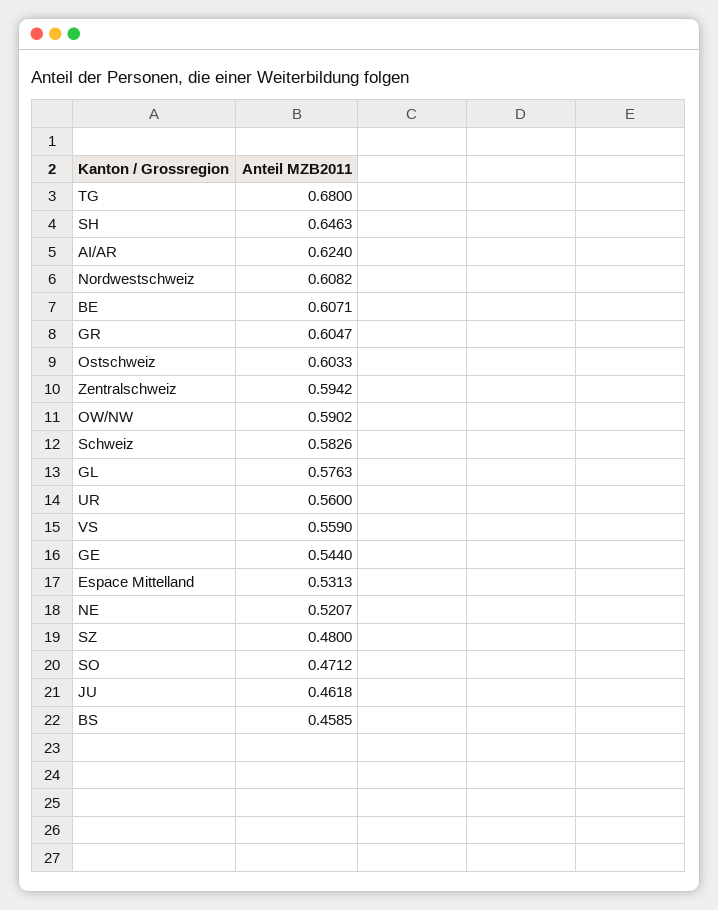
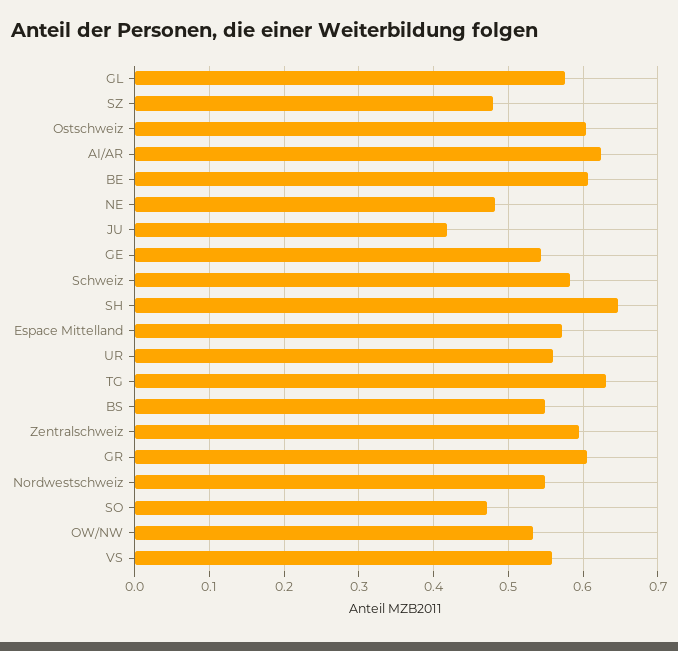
TG: 0.68 -> 0.63
Nordwestschweiz: 0.6082 -> 0.55
OW/NW: 0.5902 -> 0.53
Espace Mittelland: 0.5313 -> 0.57
NE: 0.5207 -> 0.48
JU: 0.4618 -> 0.42
BS: 0.4585 -> 0.55

